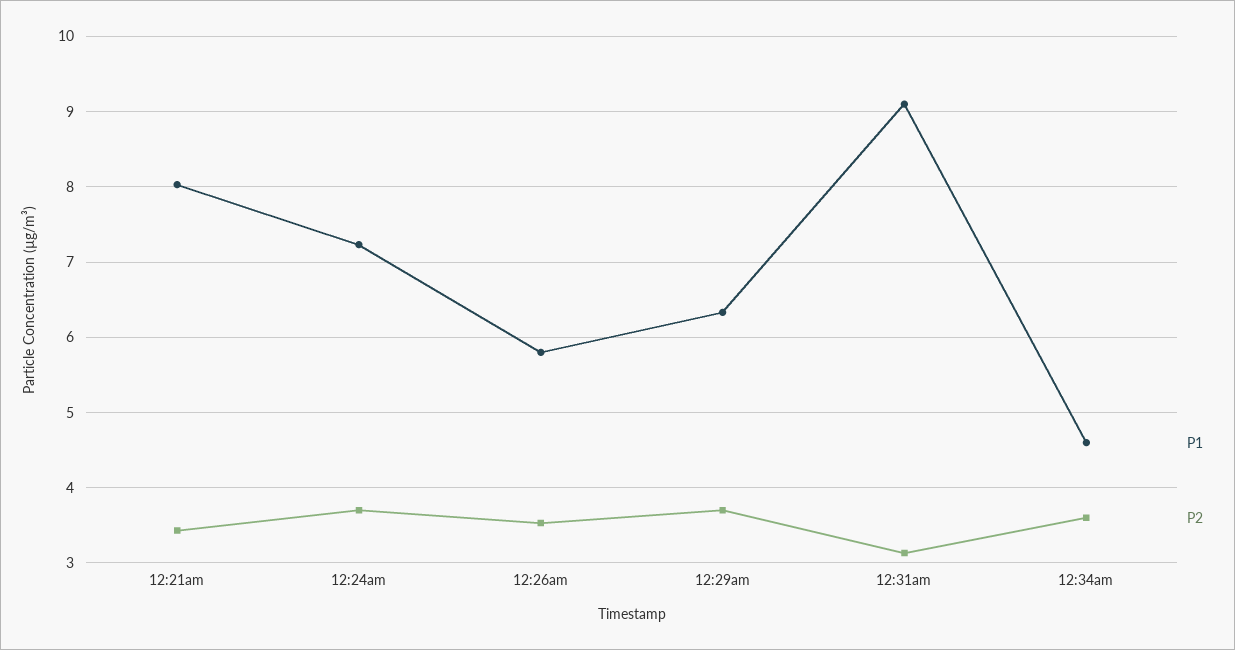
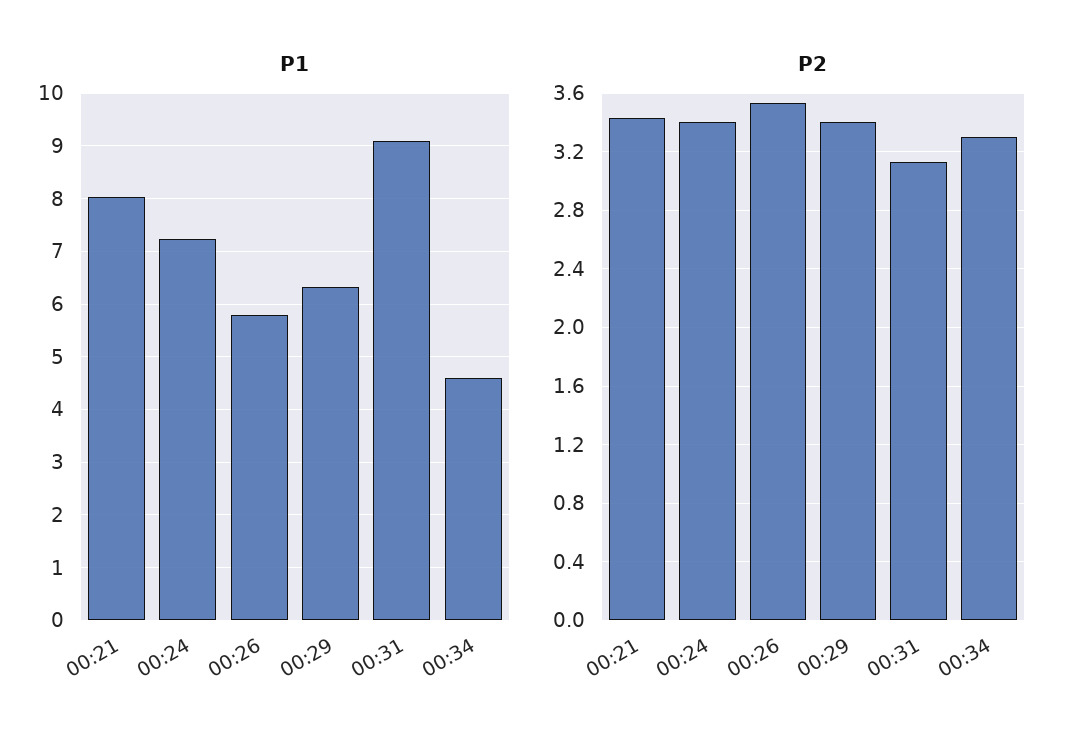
P2, 12:24am: 3.7 -> 3.4
P2, 12:29am: 3.7 -> 3.4
P2, 12:34am: 3.6 -> 3.3

